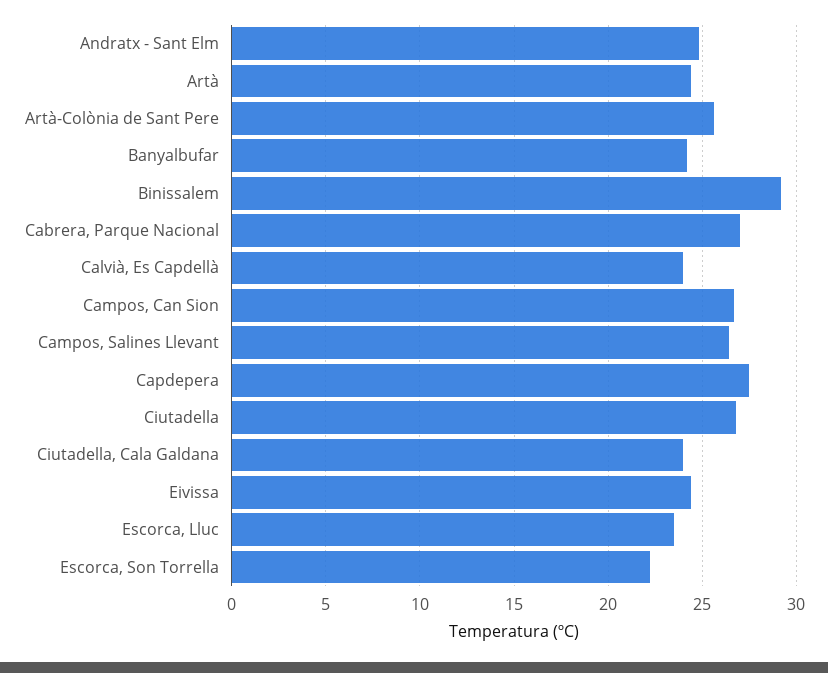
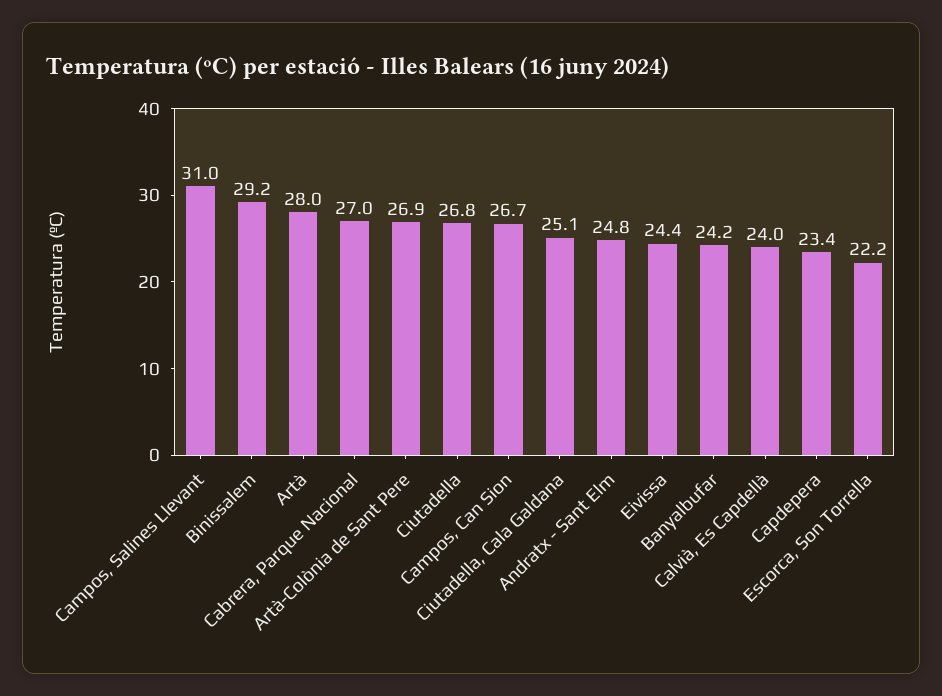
Artà: 24.5 -> 28
Artà-Colònia de Sant Pere: 25.5 -> 26.9
Campos, Salines Llevant: 26.5 -> 31
Capdepera: 27.5 -> 23.4
Ciutadella, Cala Galdana: 24 -> 25.1
Escorca, Lluc: 23.5 -> none

